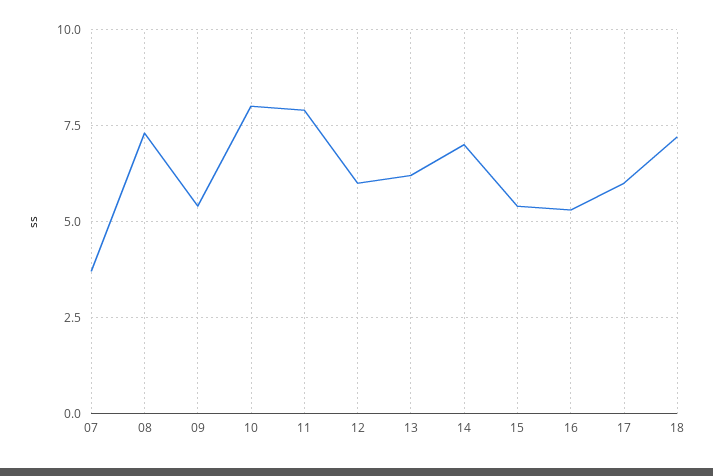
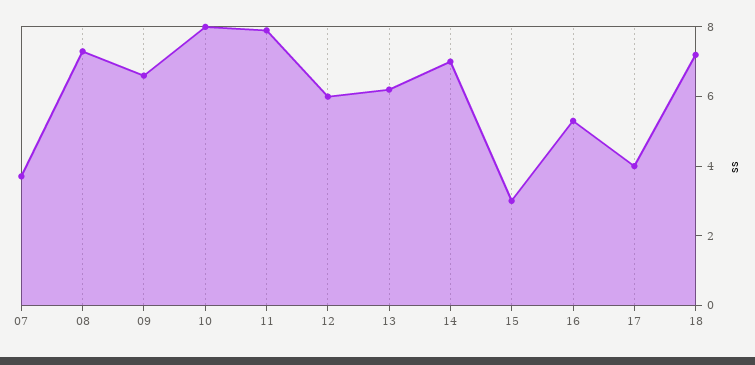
09: 5.5 -> 6.5
15: 5.5 -> 3
17: 6 -> 4

